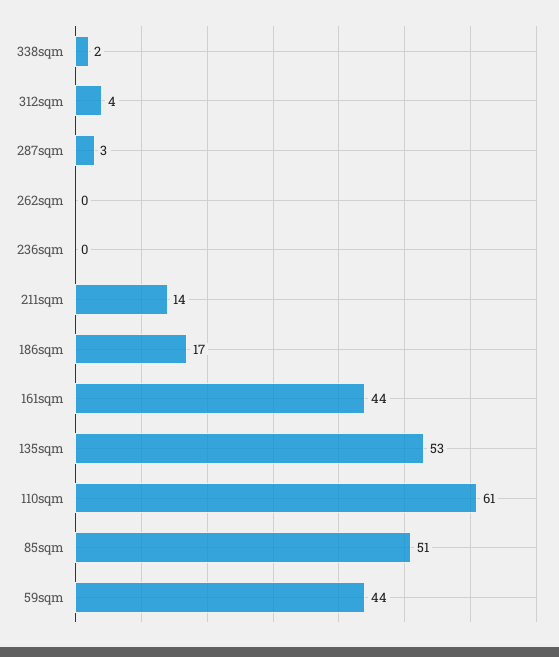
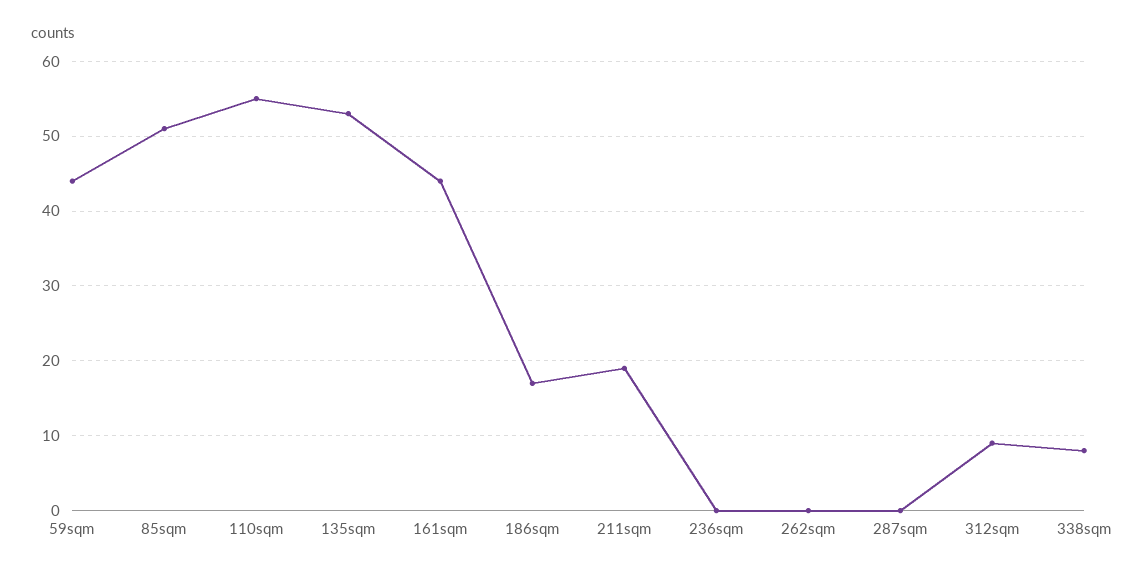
338sqm: 2 -> 8
312sqm: 4 -> 9
287sqm: 3 -> 0
211sqm: 14 -> 19
110sqm: 61 -> 55

